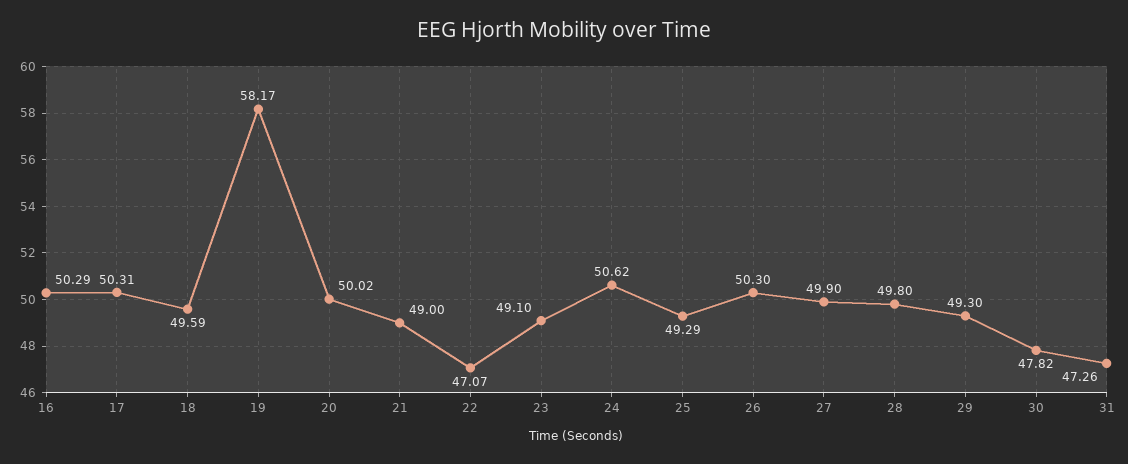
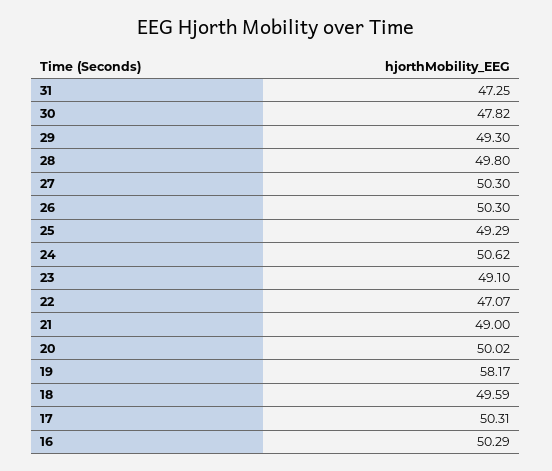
27: 49.9 -> 50.3
31: 47.26 -> 47.25

